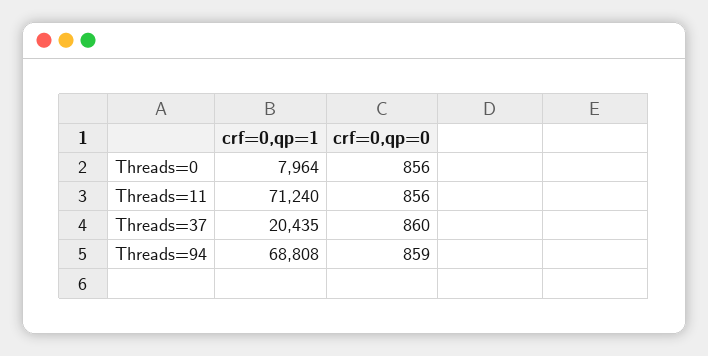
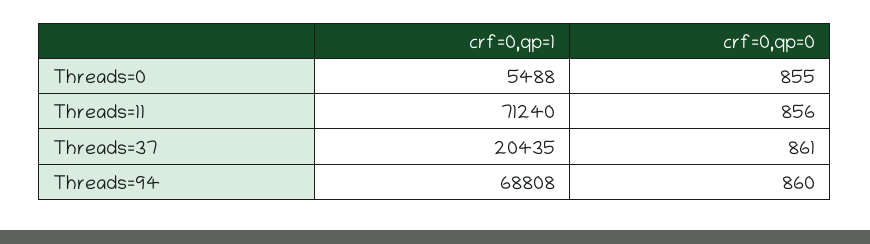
crf=0,qp=1, Threads=0: 7964 -> 5488
crf=0,qp=0, Threads=0: 856 -> 855
crf=0,qp=0, Threads=37: 860 -> 861
crf=0,qp=0, Threads=94: 859 -> 860

